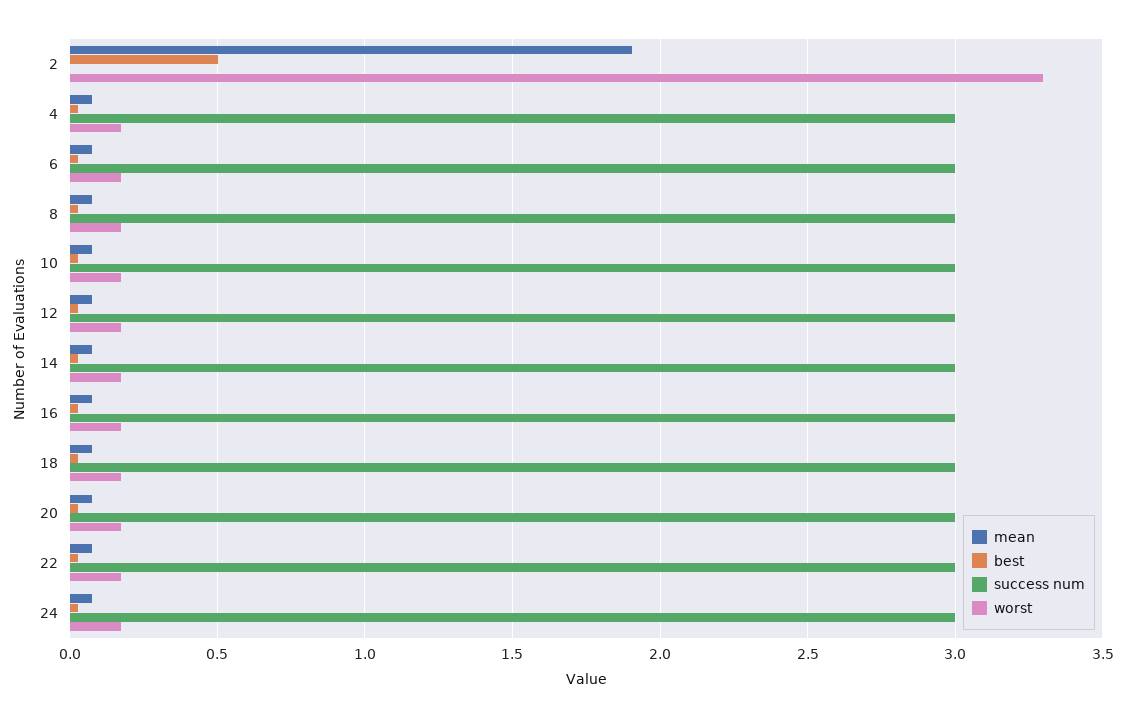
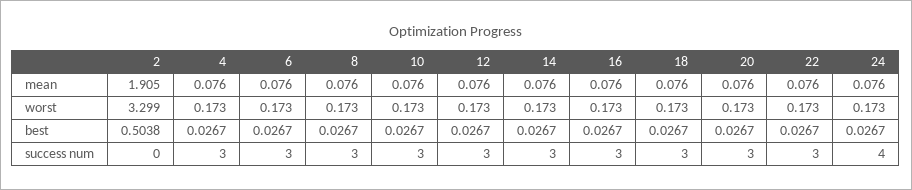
success num, 24: 3 -> 4

